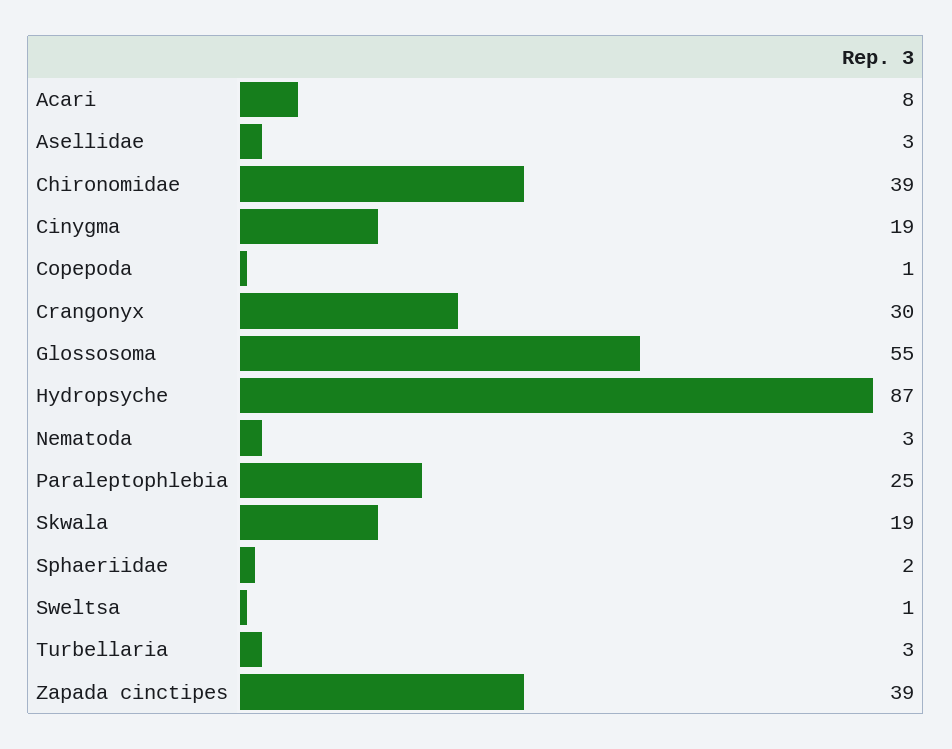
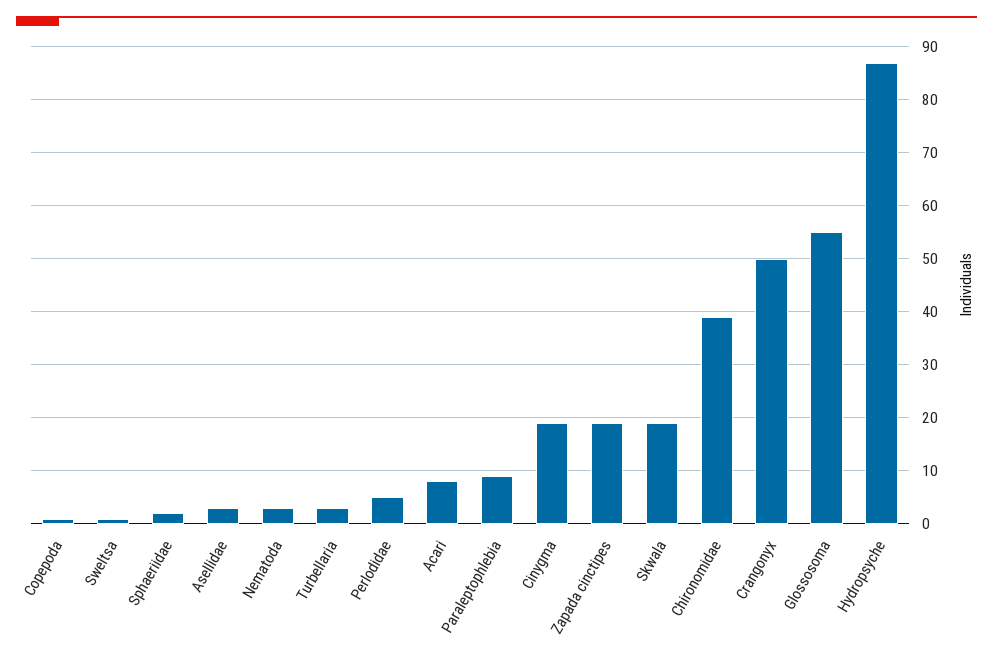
Crangonyx: 30 -> 50
Paraleptophlebia: 25 -> 10
Zapada cinctipes: 39 -> 20
Perlodidae: none -> 5

